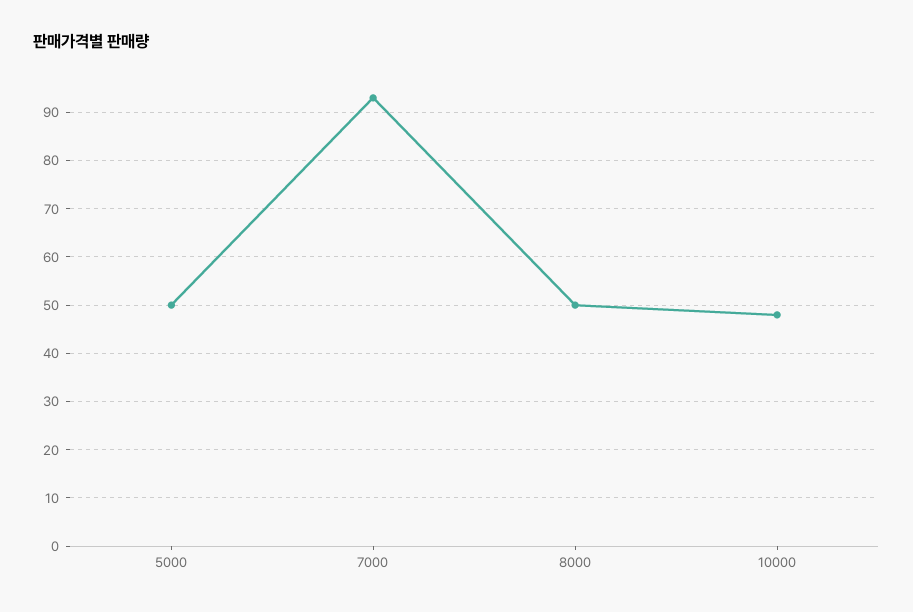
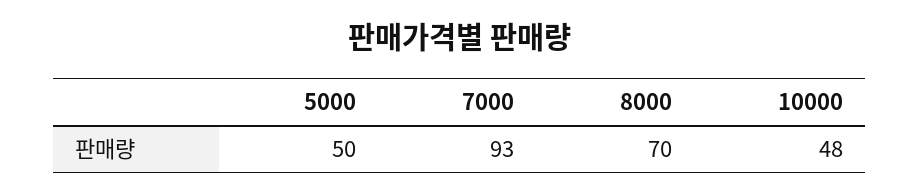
8000: 50 -> 70

